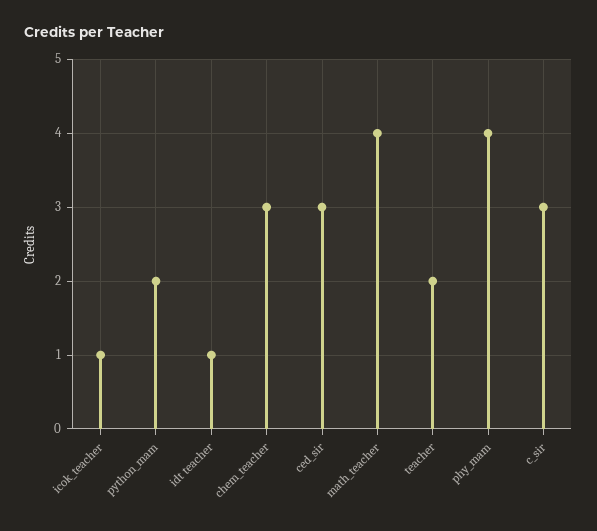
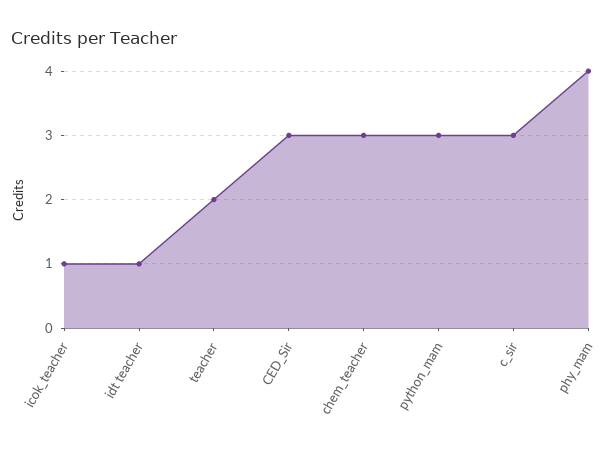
python_mam: 2 -> 3
math_teacher: 4 -> none

